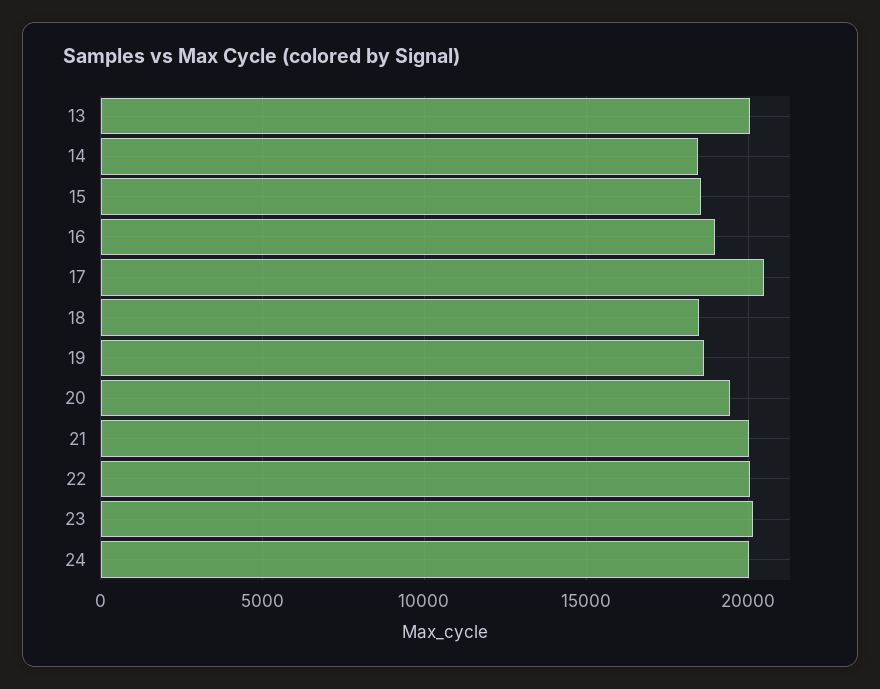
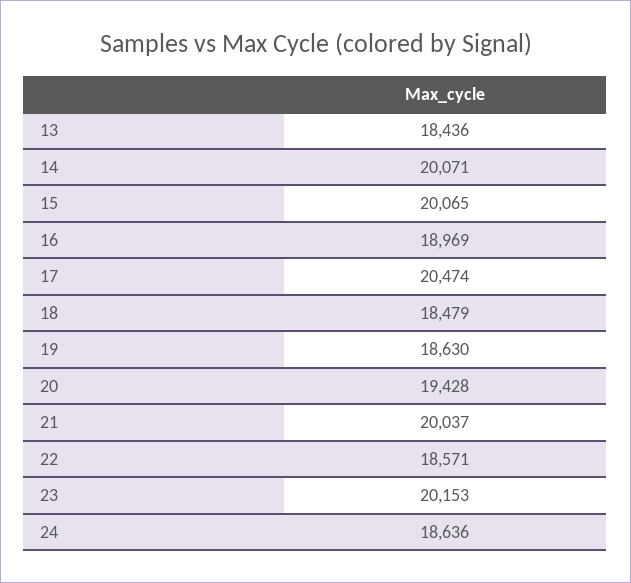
13: 20000 -> 18436
14: 18500 -> 20071
15: 18500 -> 20065
22: 20000 -> 18571
24: 20000 -> 18636

